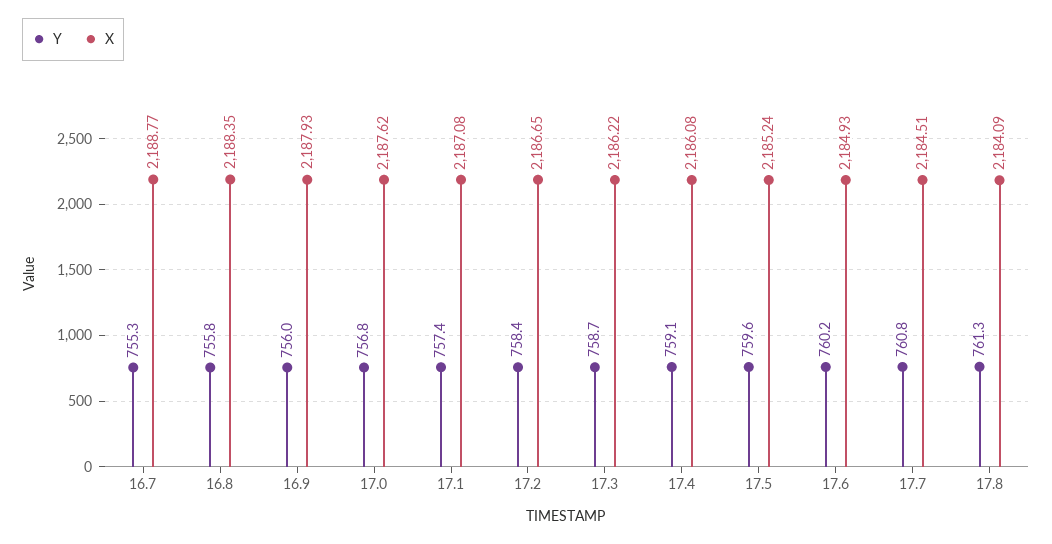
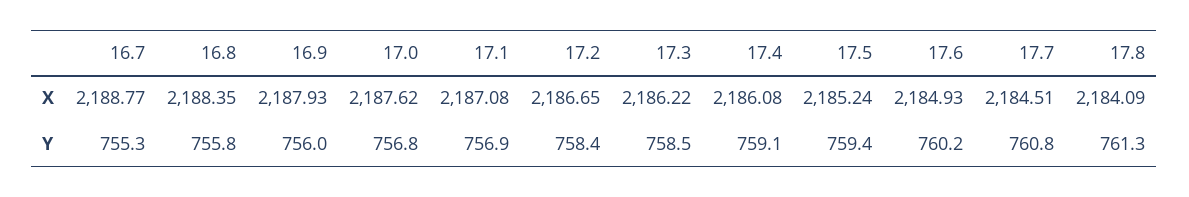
Y, 17.1: 757.4 -> 756.9
Y, 17.3: 758.7 -> 758.5
Y, 17.5: 759.6 -> 759.4

